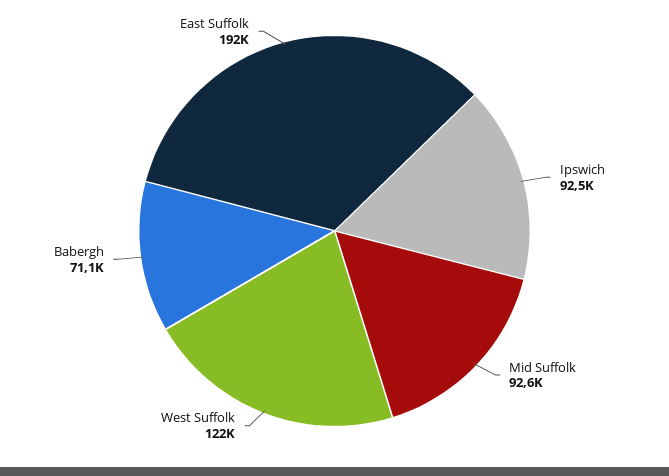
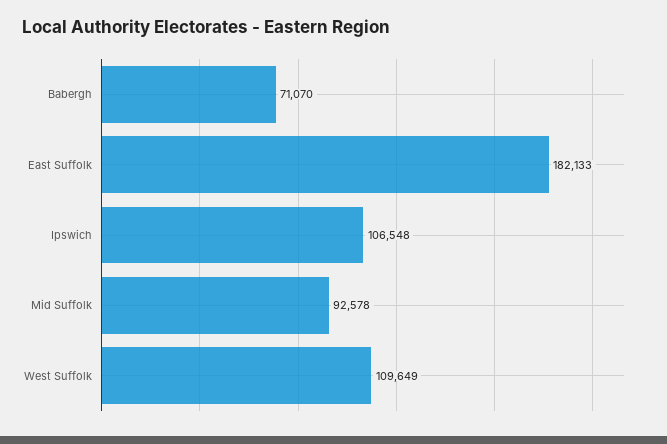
Ipswich: 92500 -> 106548
West Suffolk: 122000 -> 109649
East Suffolk: 192000 -> 182133

